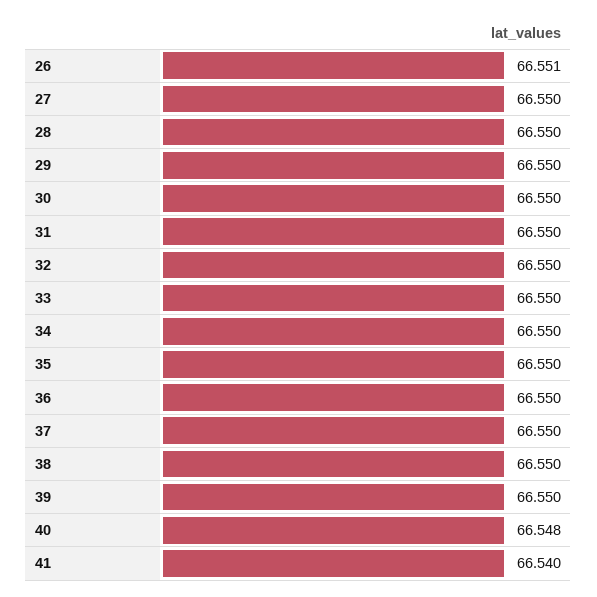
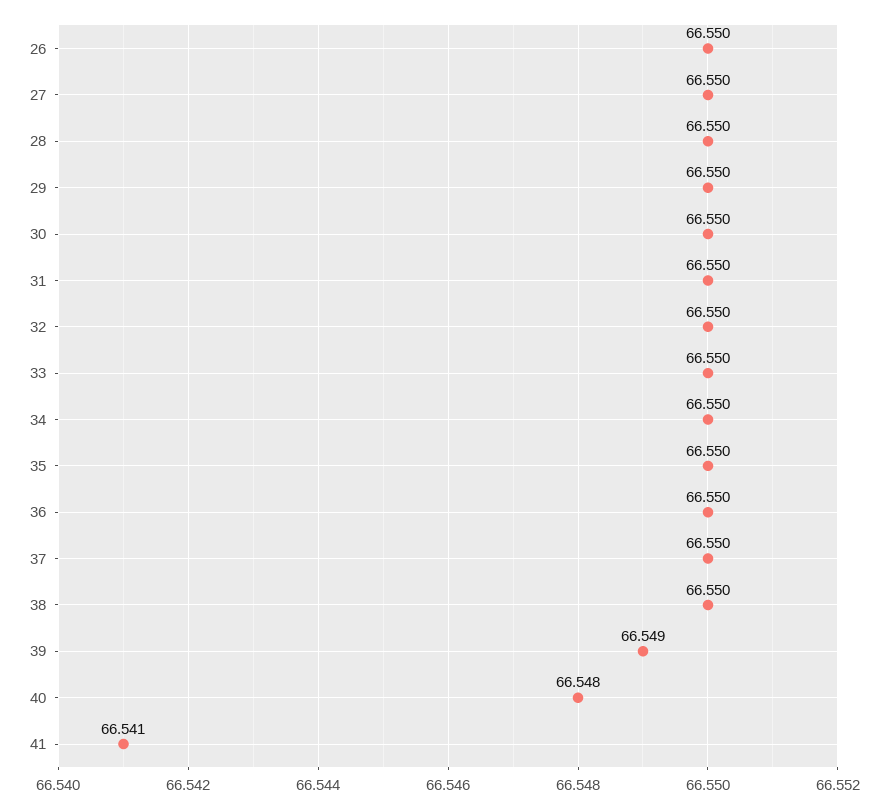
26: 66.551 -> 66.55
39: 66.55 -> 66.549
41: 66.54 -> 66.541

